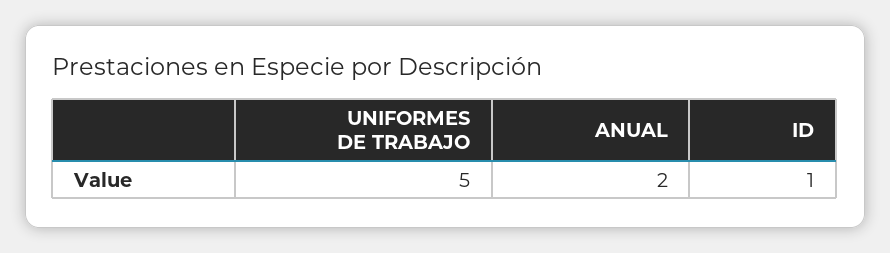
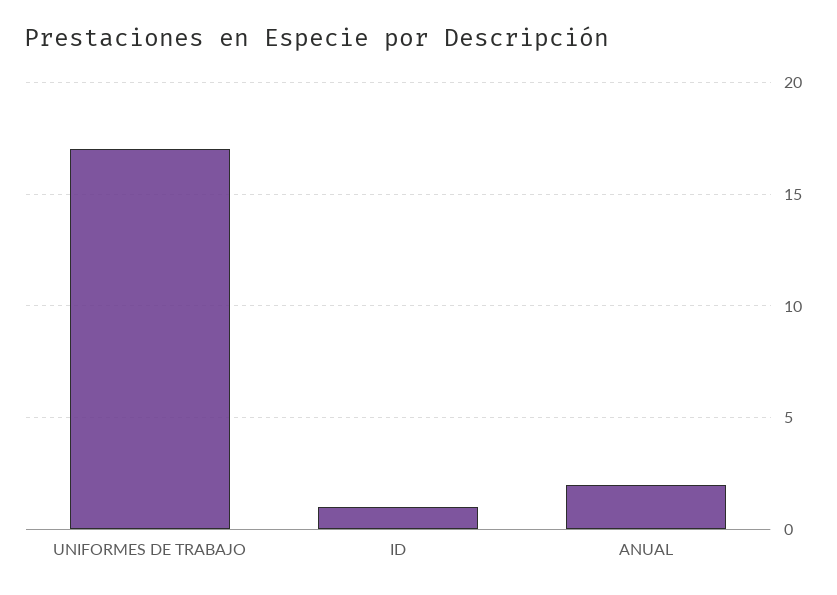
UNIFORMES DE TRABAJO: 5 -> 17

